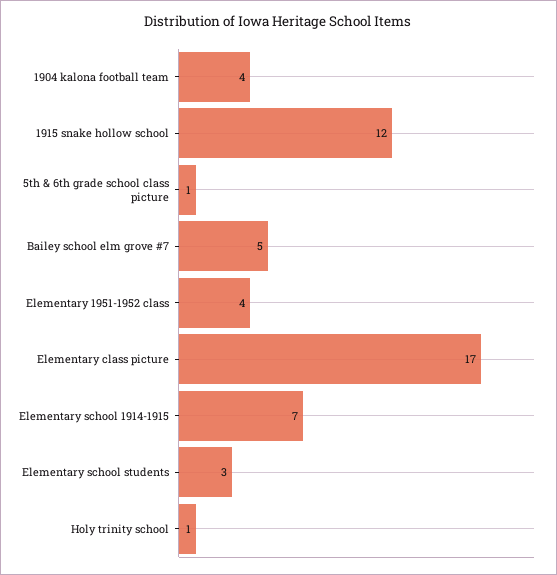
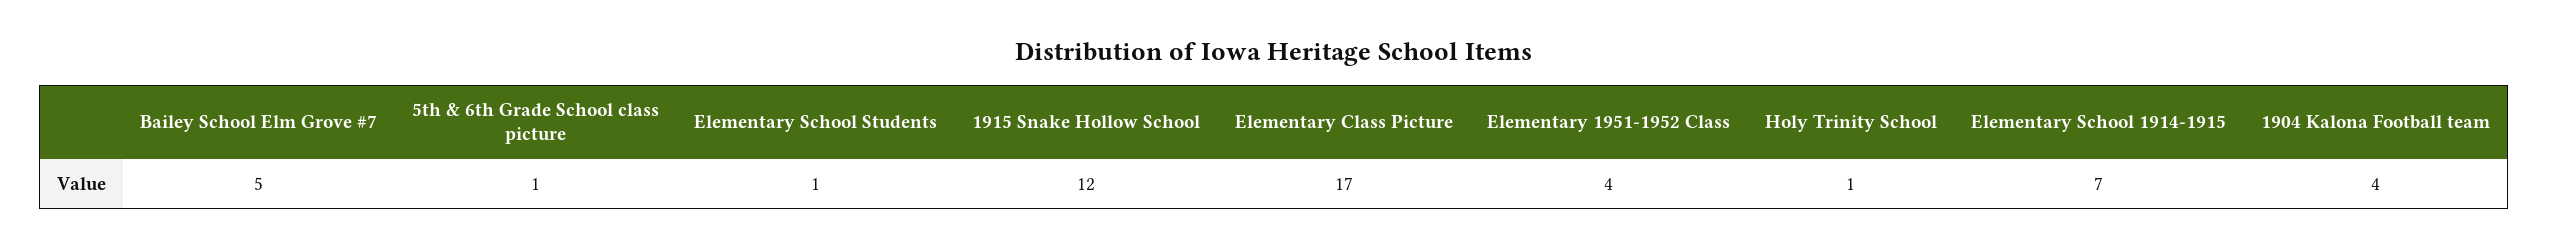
Elementary school students: 3 -> 1

